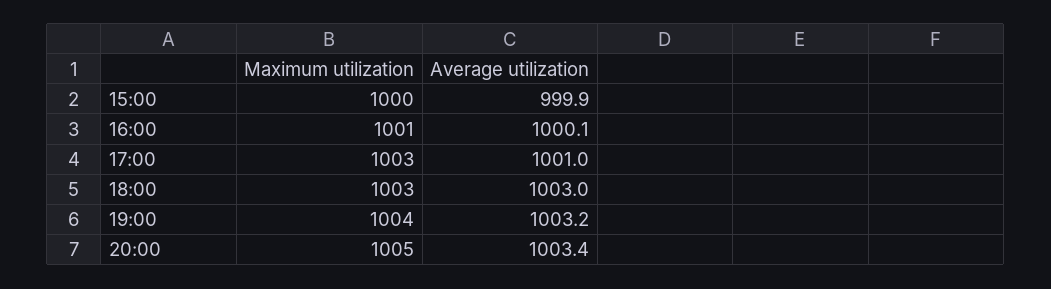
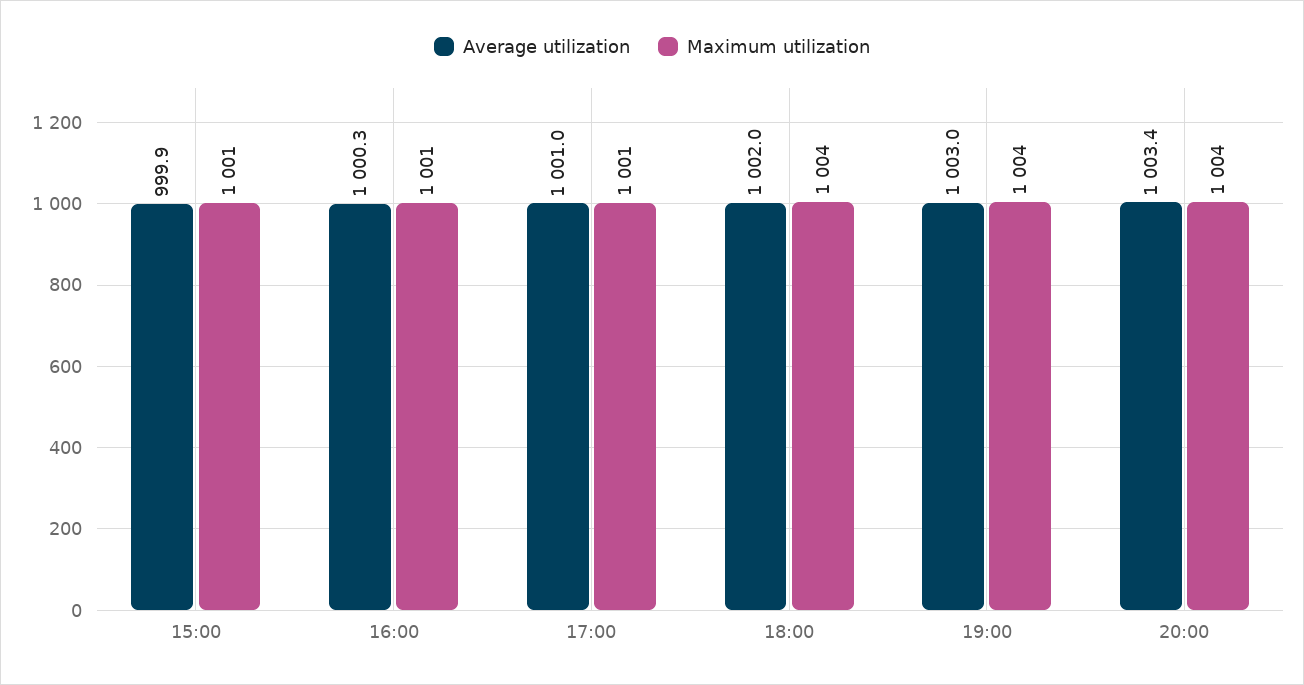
Maximum utilization, 15:00: 1000 -> 1001
Average utilization, 16:00: 1000.1 -> 1000.3
Maximum utilization, 17:00: 1003 -> 1001
Maximum utilization, 18:00: 1003 -> 1004
Average utilization, 18:00: 1003 -> 1002
Average utilization, 19:00: 1003.2 -> 1003
Maximum utilization, 20:00: 1005 -> 1004

